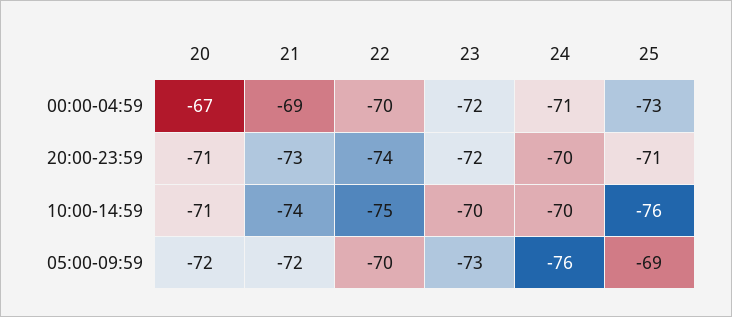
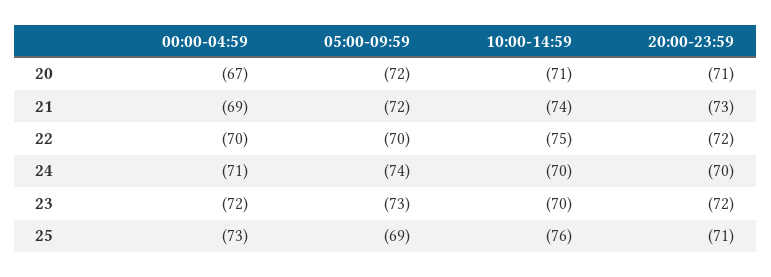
22, 20:00-23:59: -74 -> -72
24, 05:00-09:59: -76 -> -74

